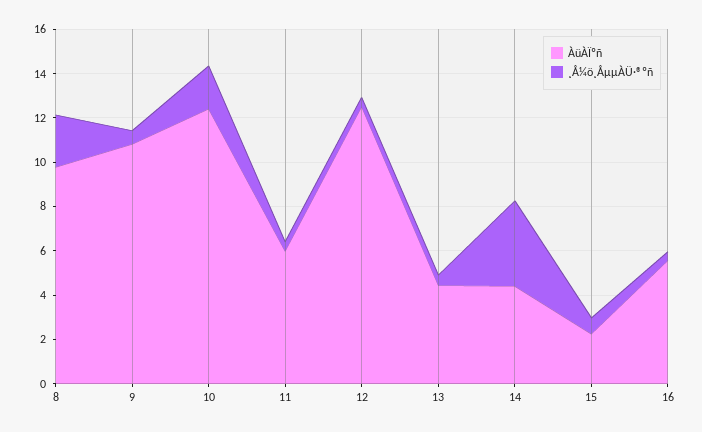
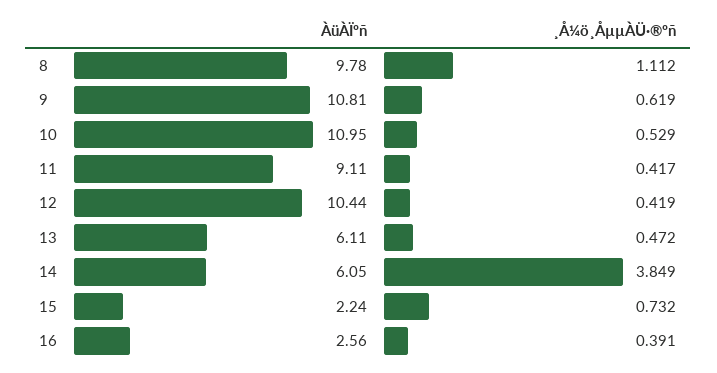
¸Å¼ö¸ÅµµÀÜ·®ºñ, 8: 2.5 -> 1.112
ÀüÀÏºñ, 10: 12.5 -> 10.95
¸Å¼ö¸ÅµµÀÜ·®ºñ, 10: 2 -> 0.529
ÀüÀÏºñ, 11: 6 -> 9.11
ÀüÀÏºñ, 12: 12.5 -> 10.44
ÀüÀÏºñ, 13: 4.5 -> 6.11
ÀüÀÏºñ, 14: 4.5 -> 6.05
ÀüÀÏºñ, 16: 5.5 -> 2.56

